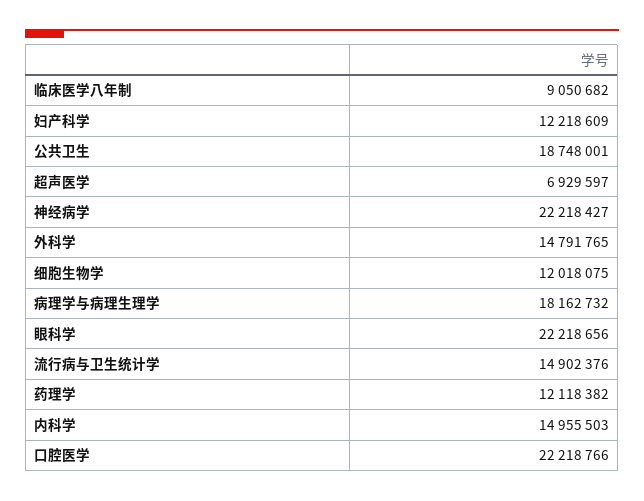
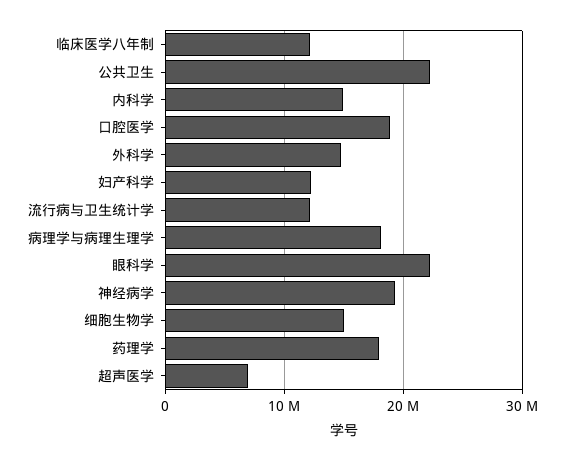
临床医学八年制: 9050682 -> 12000000
公共卫生: 18748001 -> 22000000
神经病学: 22218427 -> 19000000
细胞生物学: 12018075 -> 15000000
流行病与卫生统计学: 14902376 -> 12000000
药理学: 12118382 -> 18000000
口腔医学: 22218766 -> 19000000

